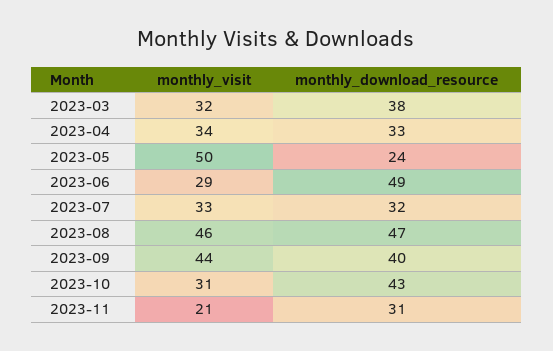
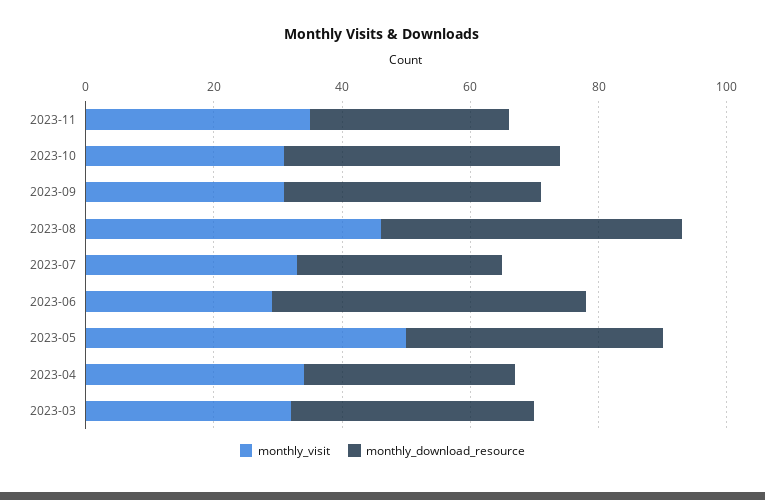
monthly_download_resource, 2023-05: 24 -> 40
monthly_visit, 2023-09: 44 -> 30
monthly_visit, 2023-11: 21 -> 35

